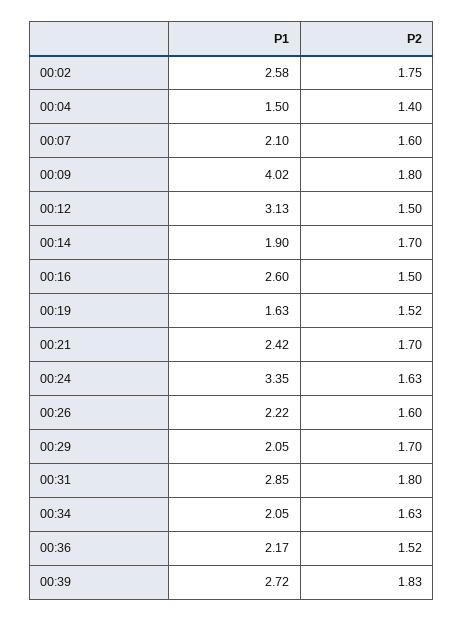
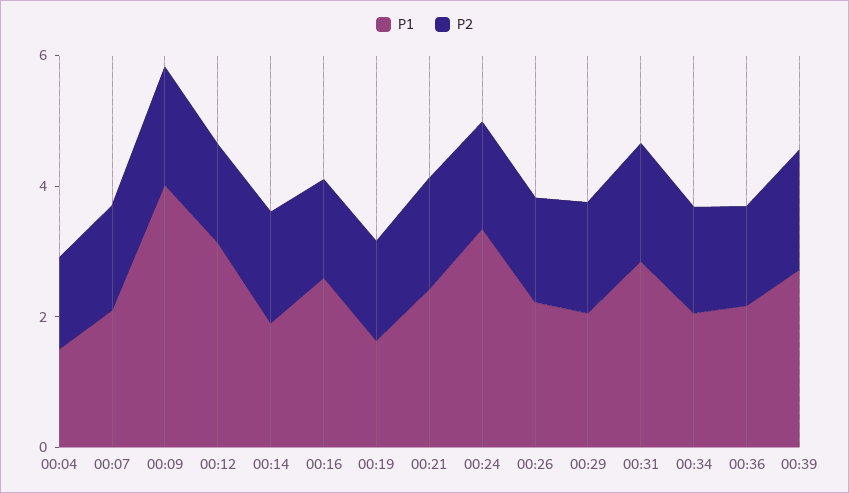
P1, 00:02: 2.58 -> none
P2, 00:02: 1.75 -> none

